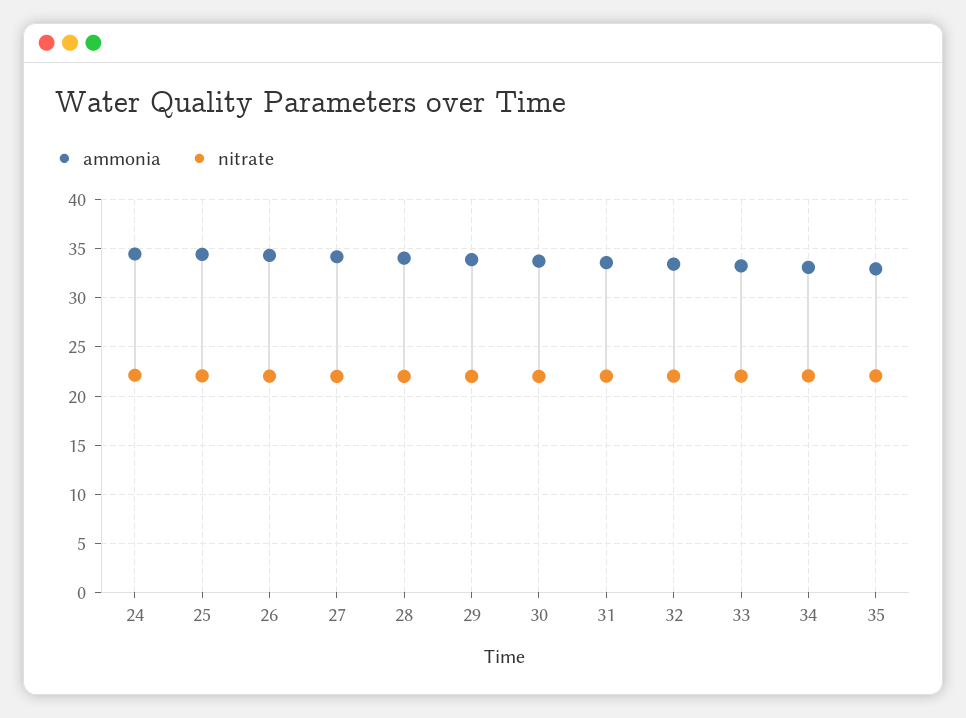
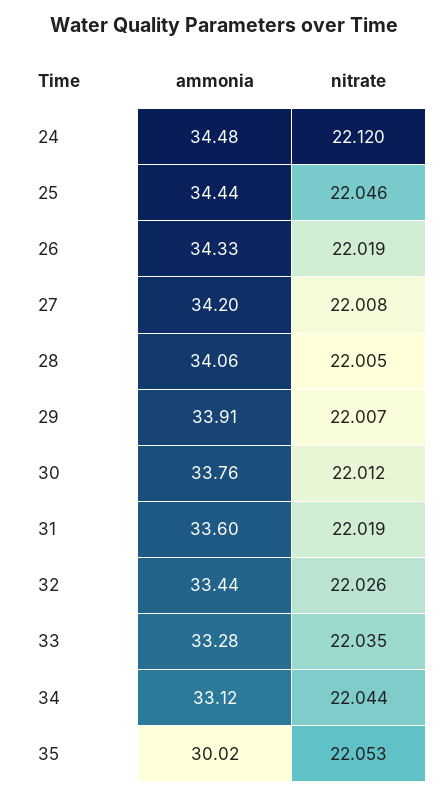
ammonia, 35: 33 -> 30.02

